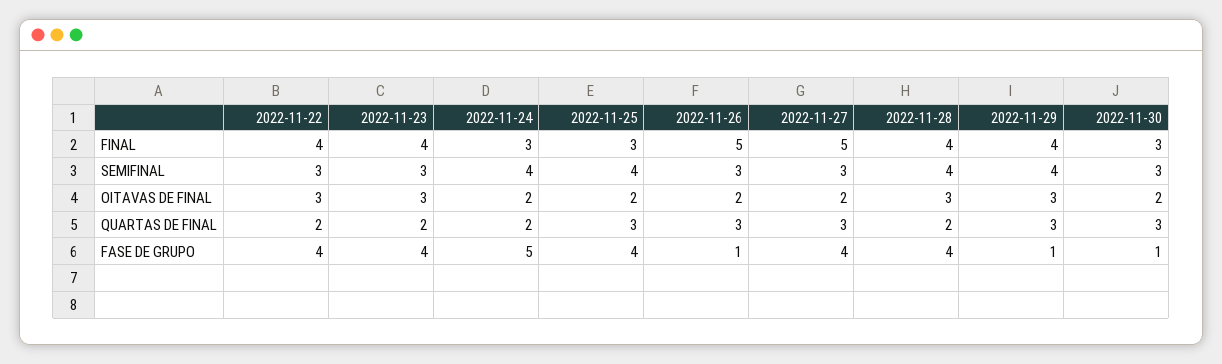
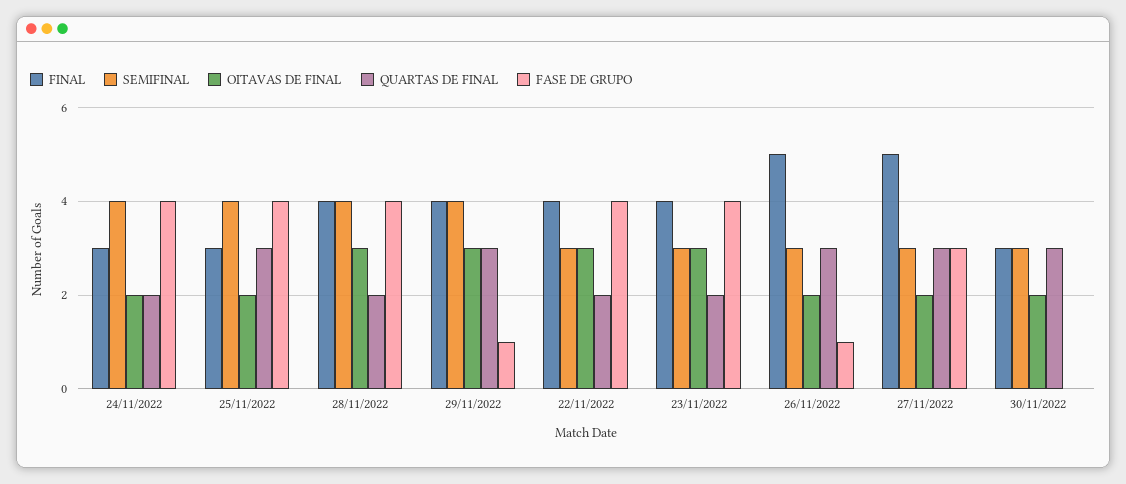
FASE DE GRUPO, 2022-11-24: 5 -> 4
FASE DE GRUPO, 2022-11-27: 4 -> 3
FASE DE GRUPO, 2022-11-30: 1 -> 0

